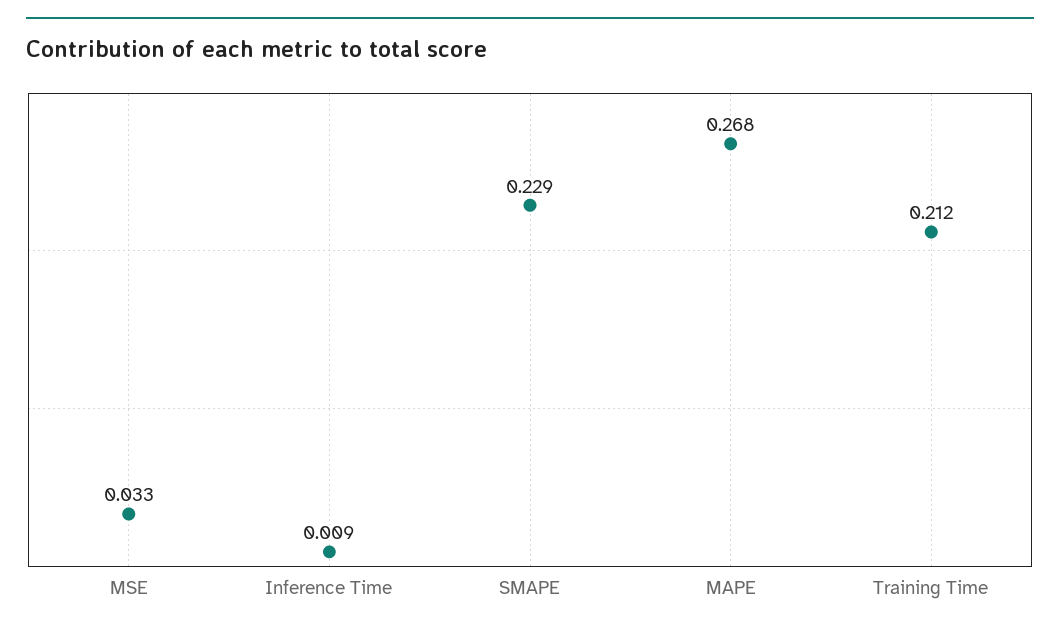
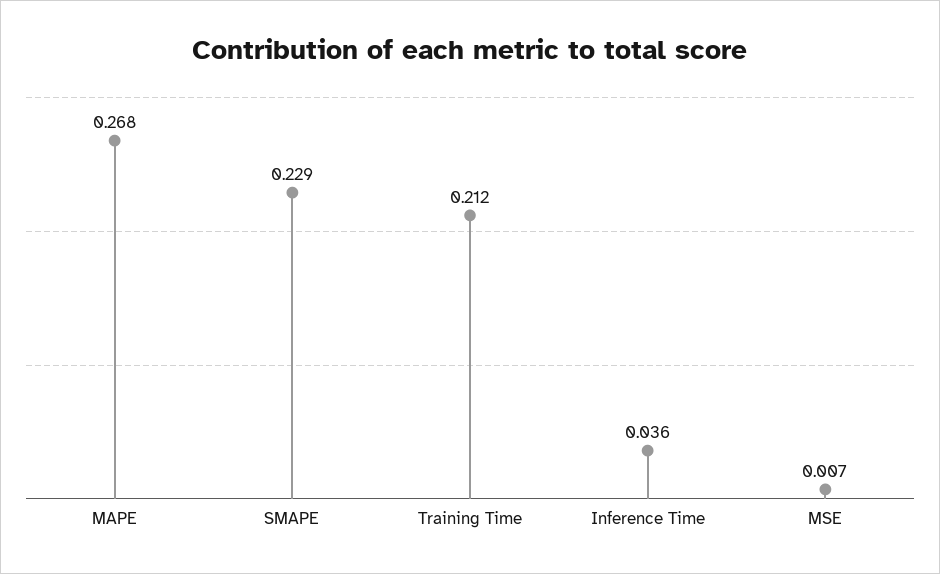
MSE: 0.033 -> 0.007
Inference Time: 0.009 -> 0.036

